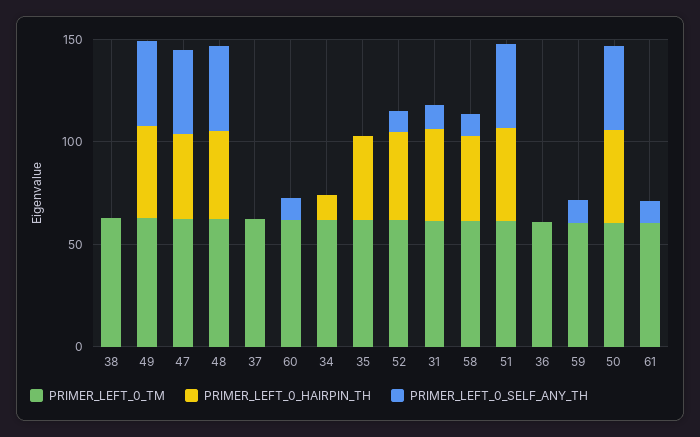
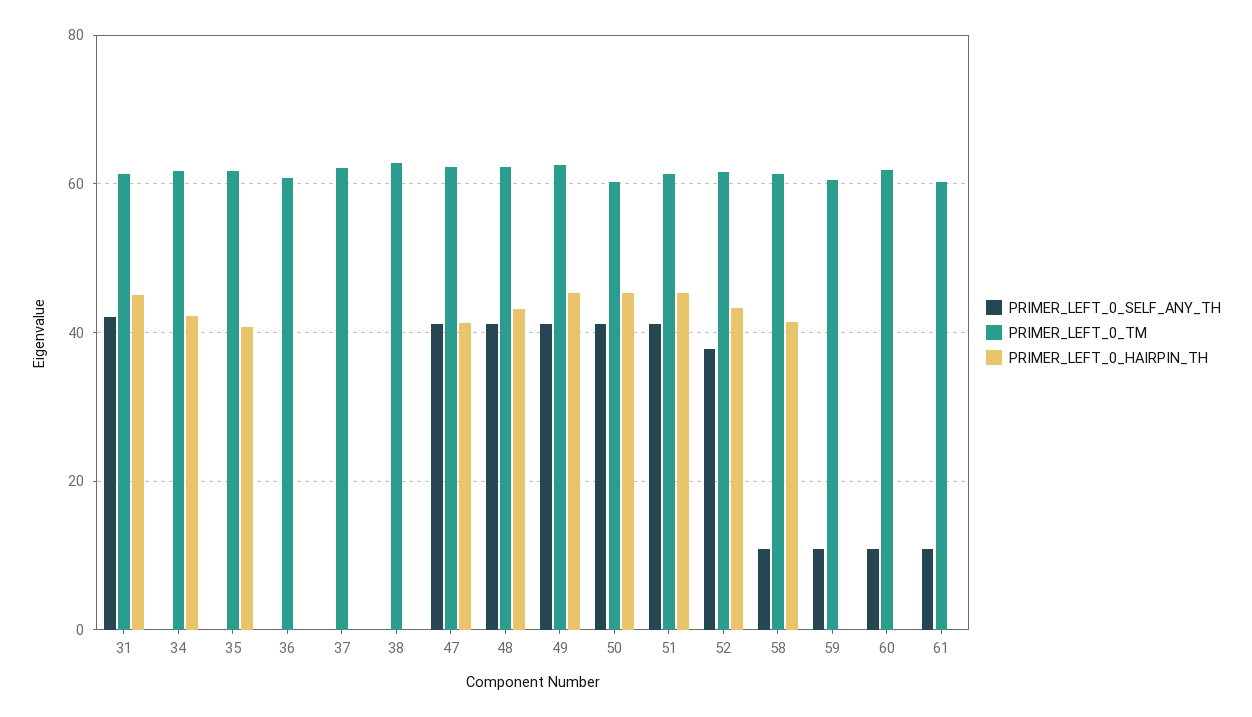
PRIMER_LEFT_0_HAIRPIN_TH, 34: 10 -> 42
PRIMER_LEFT_0_SELF_ANY_TH, 52: 10 -> 38
PRIMER_LEFT_0_SELF_ANY_TH, 31: 10 -> 42

